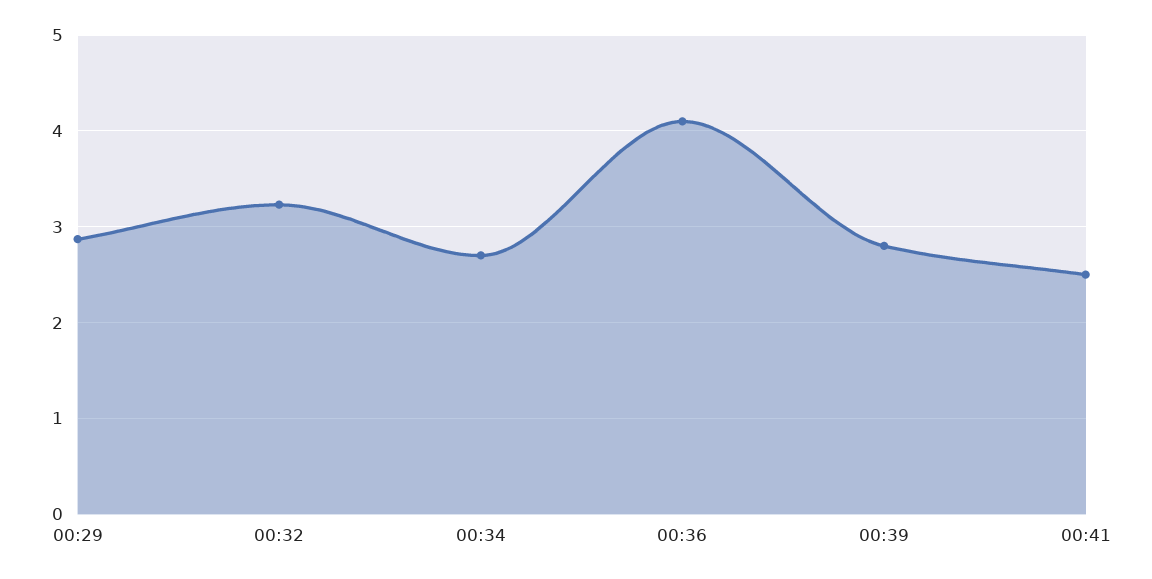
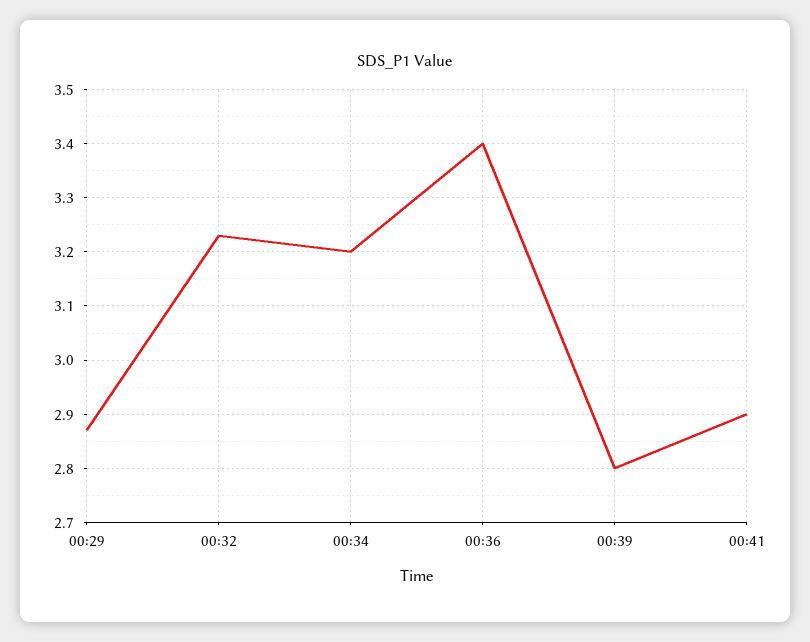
00:34: 2.7 -> 3.2
00:36: 4.1 -> 3.4
00:41: 2.5 -> 2.9

